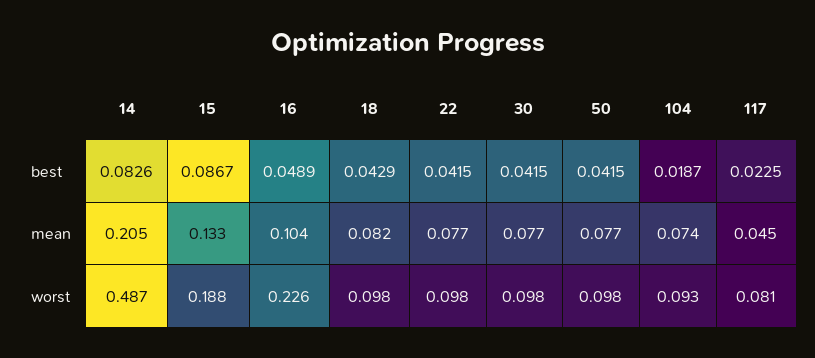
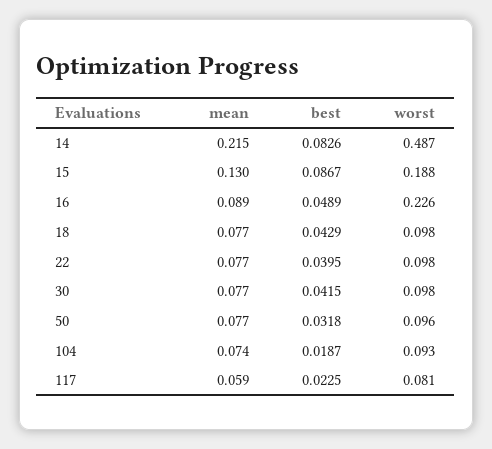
22, best: 0.0415 -> 0.0395
50, best: 0.0415 -> 0.0318
14, mean: 0.205 -> 0.215
15, mean: 0.133 -> 0.13
16, mean: 0.104 -> 0.089
18, mean: 0.082 -> 0.077
117, mean: 0.045 -> 0.059
50, worst: 0.098 -> 0.096

